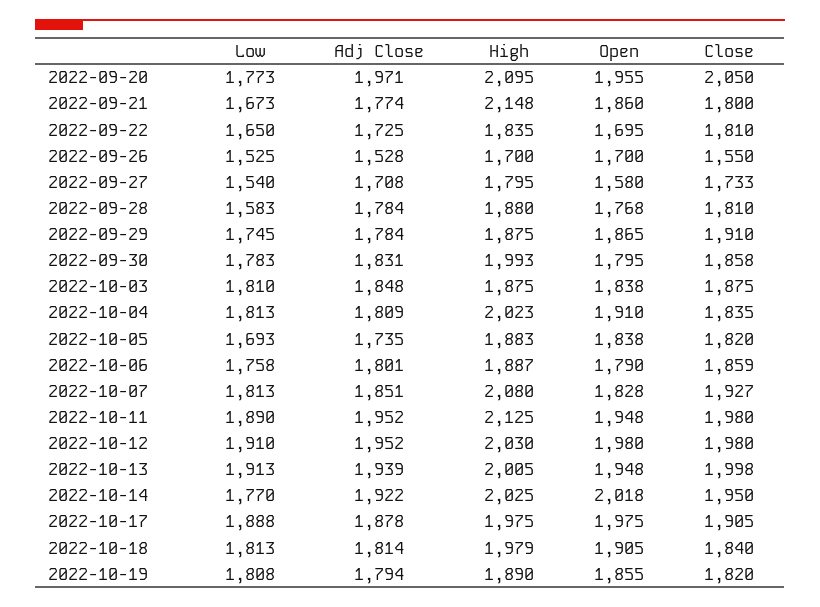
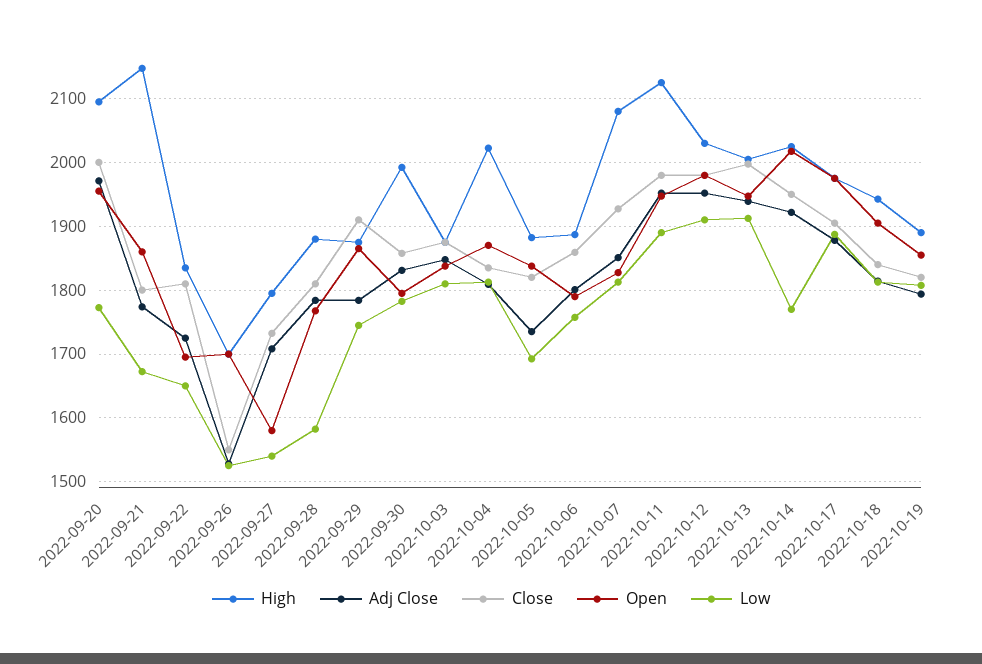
Close, 2022-09-20: 2050 -> 2000
Open, 2022-10-04: 1910 -> 1870
High, 2022-10-18: 1979 -> 1940

